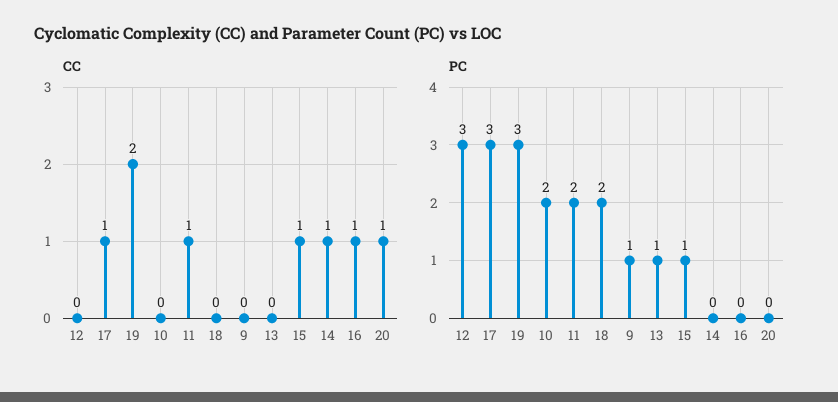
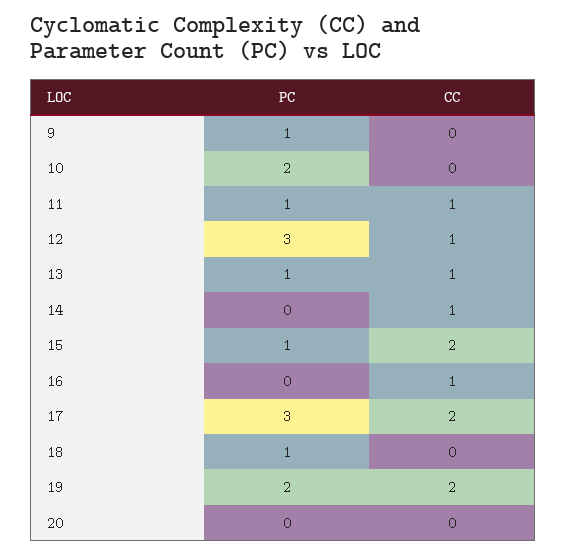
CC, 12: 0 -> 1
CC, 17: 1 -> 2
CC, 13: 0 -> 1
CC, 15: 1 -> 2
CC, 20: 1 -> 0
PC, 19: 3 -> 2
PC, 11: 2 -> 1
PC, 18: 2 -> 1

